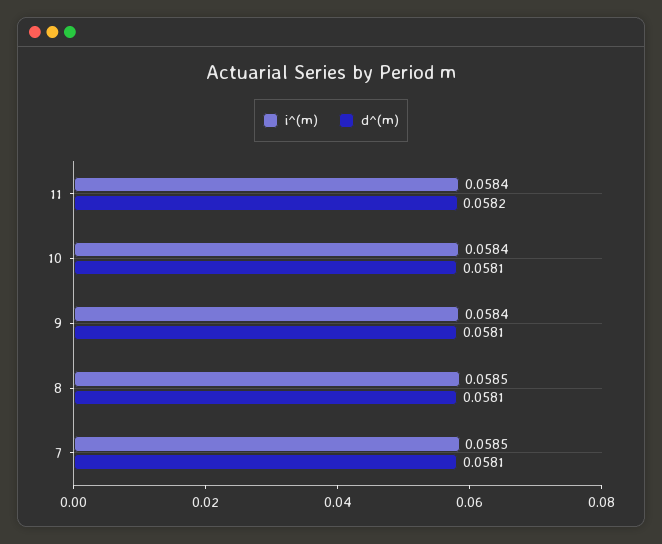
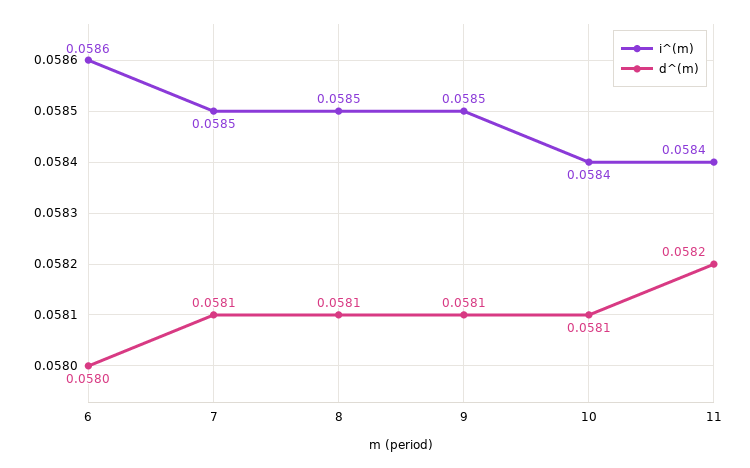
i^(m), 9: 0.0584 -> 0.0585
i^(m), 6: none -> 0.0586
d^(m), 6: none -> 0.058

